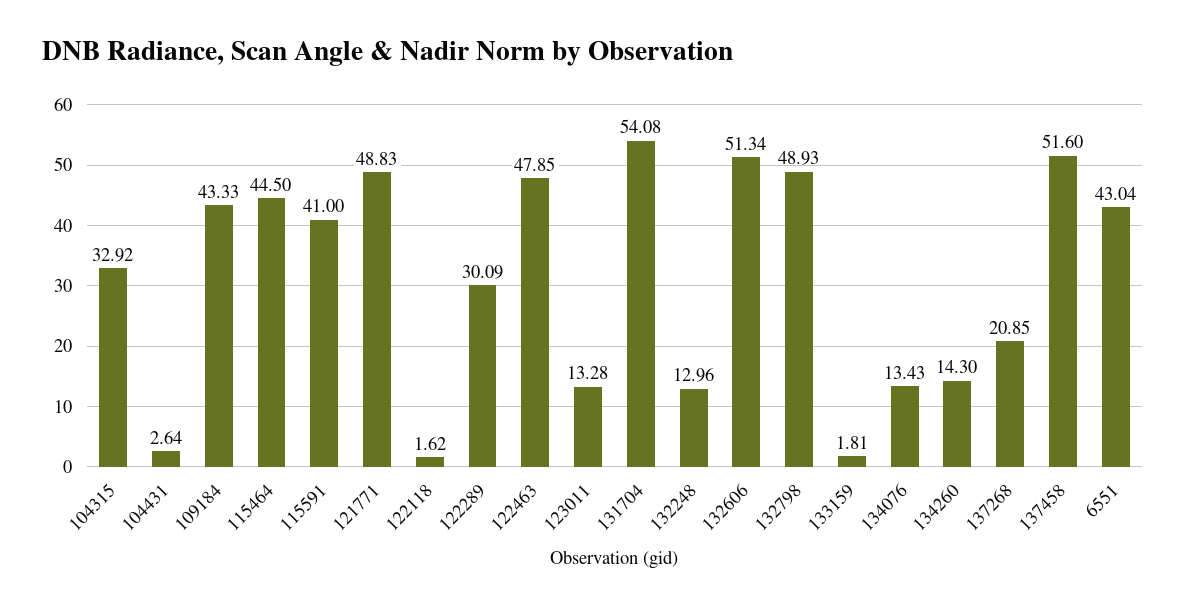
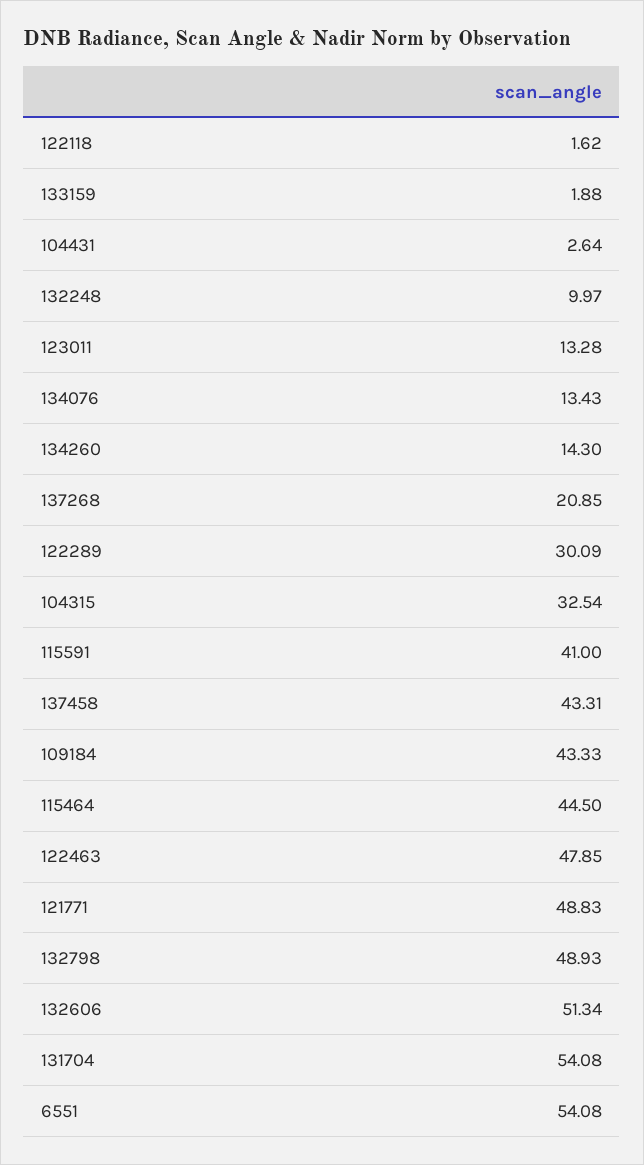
104315: 32.92 -> 32.54
132248: 12.96 -> 9.97
133159: 1.81 -> 1.88
137458: 51.6 -> 43.31
6551: 43.04 -> 54.08

